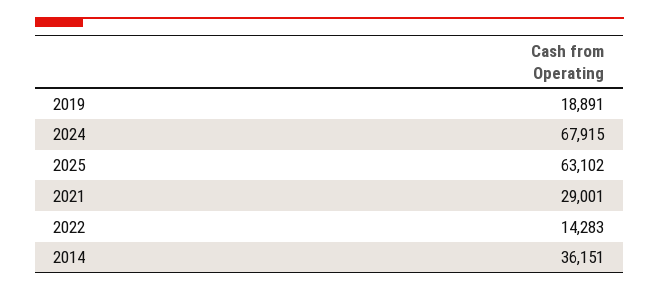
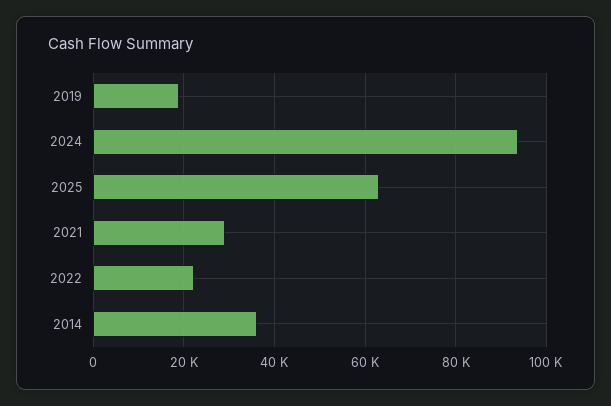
2024: 67915 -> 94000
2022: 14283 -> 22000

